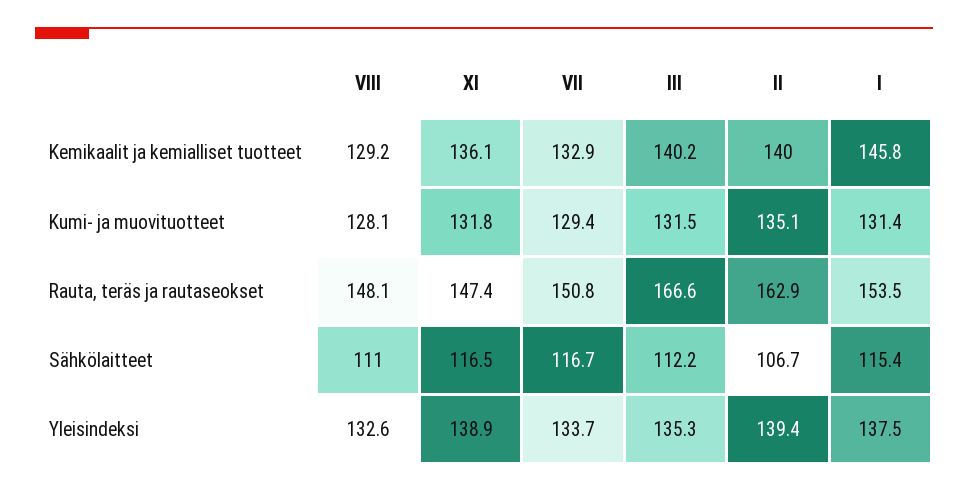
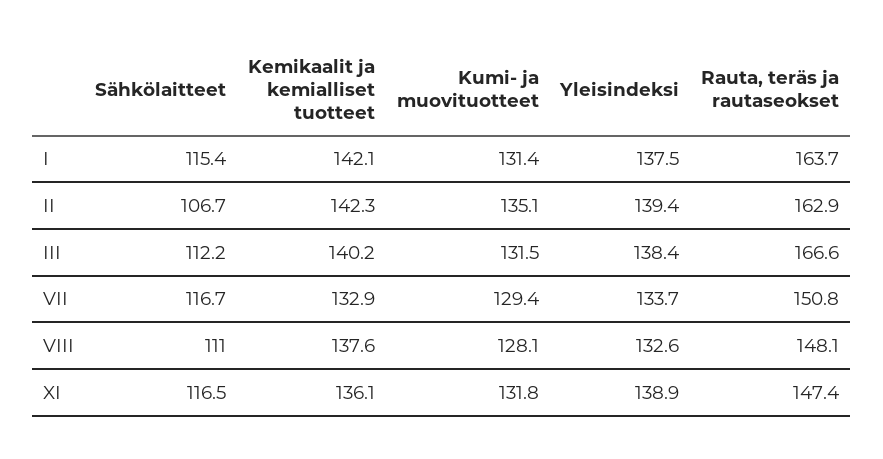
VIII, Kemikaalit ja kemialliset tuotteet: 129.2 -> 137.6
II, Kemikaalit ja kemialliset tuotteet: 140 -> 142.3
I, Kemikaalit ja kemialliset tuotteet: 145.8 -> 142.1
I, Rauta, teräs ja rautaseokset: 153.5 -> 163.7
III, Yleisindeksi: 135.3 -> 138.4

